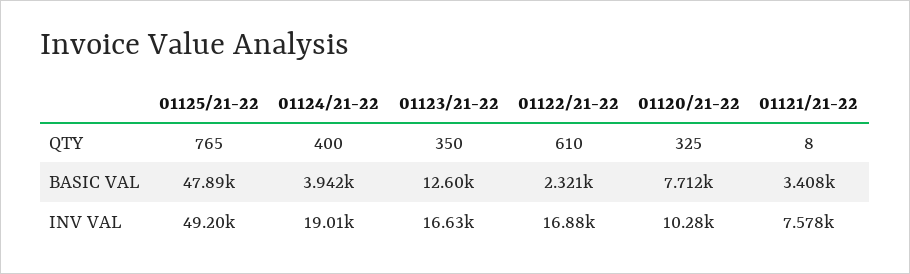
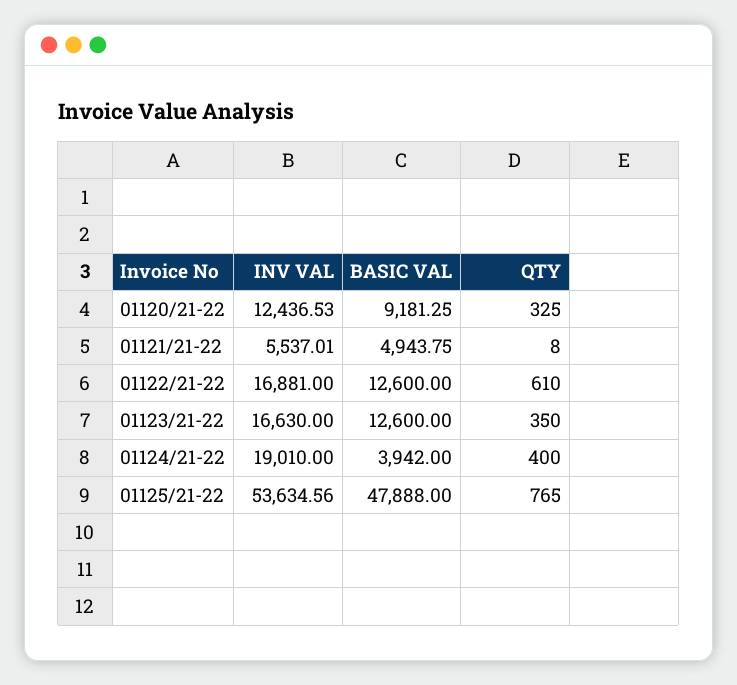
01122/21-22, BASIC VAL: 2321 -> 12600
01120/21-22, BASIC VAL: 7712 -> 9181.25
01121/21-22, BASIC VAL: 3408 -> 4943.75
01125/21-22, INV VAL: 49200 -> 53634.56
01120/21-22, INV VAL: 10280 -> 12436.53
01121/21-22, INV VAL: 7578 -> 5537.01

